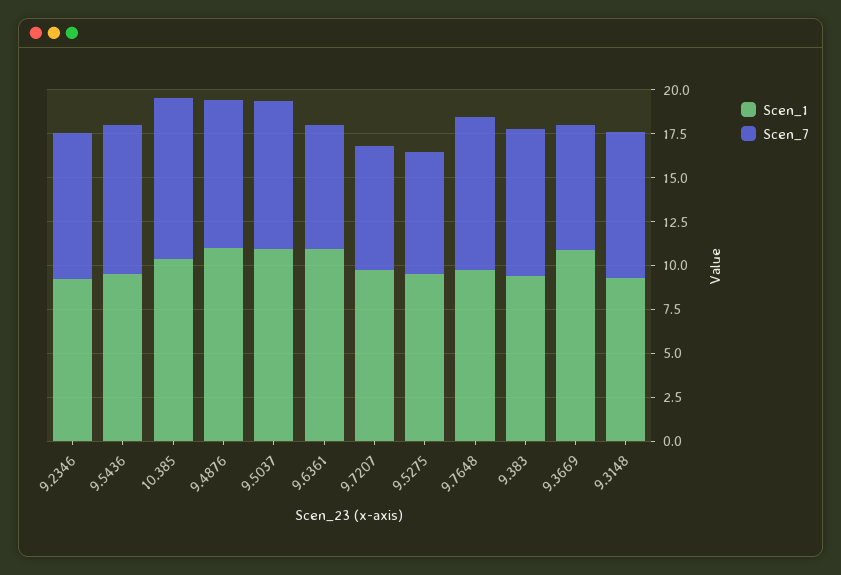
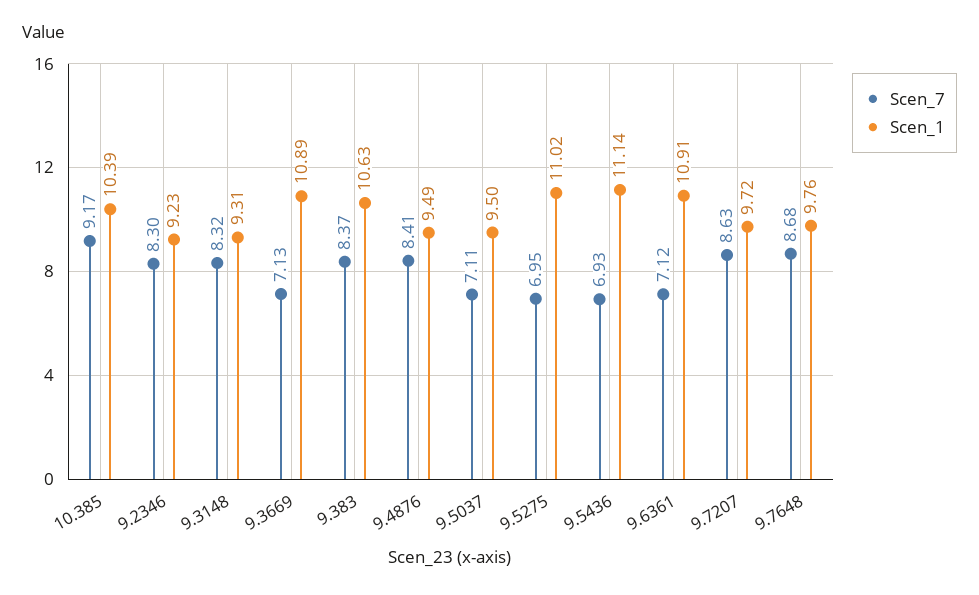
Scen_1, 9.5436: 9.5 -> 11.14
Scen_7, 9.5436: 8.5 -> 6.93
Scen_1, 9.4876: 11 -> 9.49
Scen_1, 9.5037: 11 -> 9.5
Scen_7, 9.5037: 8.5 -> 7.11
Scen_7, 9.7207: 7 -> 8.63
Scen_1, 9.5275: 9.5 -> 11.02
Scen_1, 9.383: 9.5 -> 10.63

